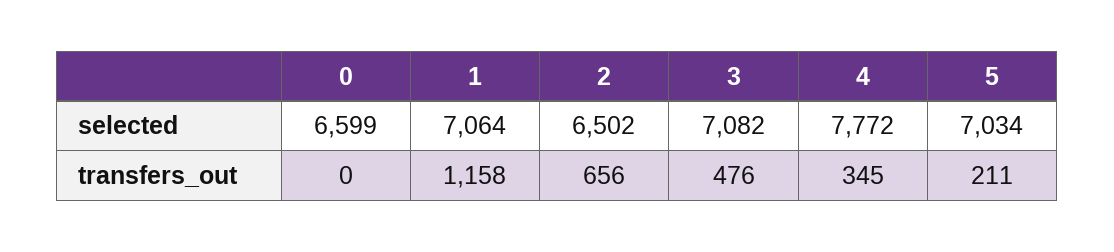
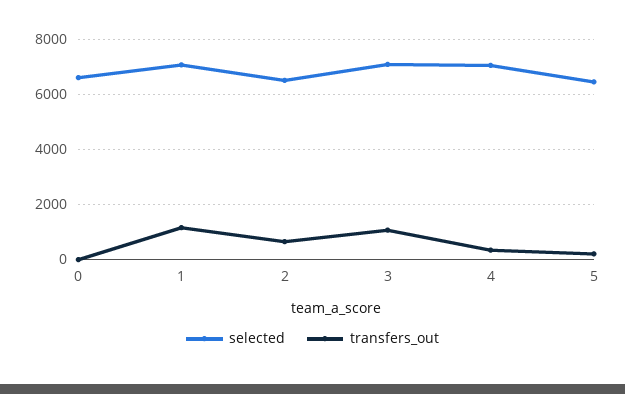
selected, 4: 7772 -> 7000
selected, 5: 7034 -> 6500
transfers_out, 3: 476 -> 1000

